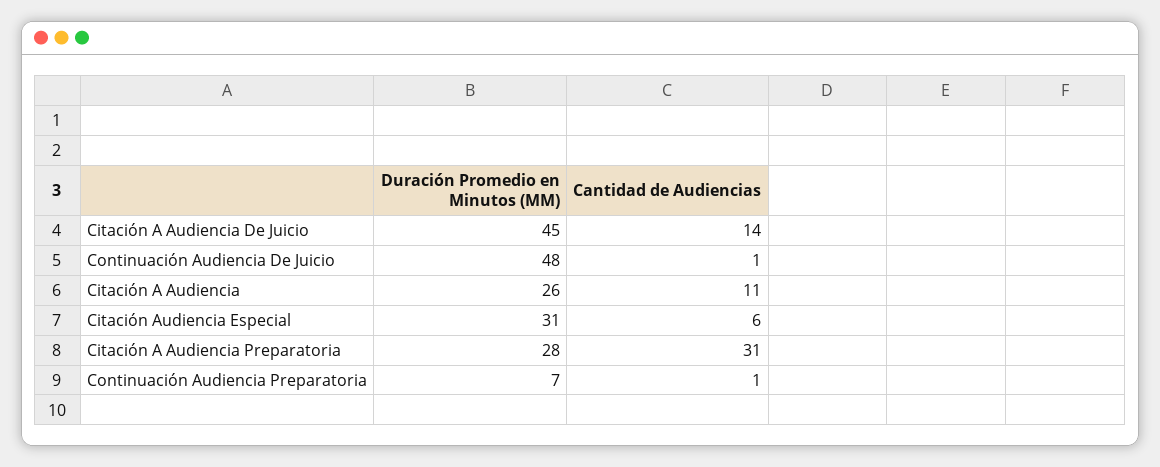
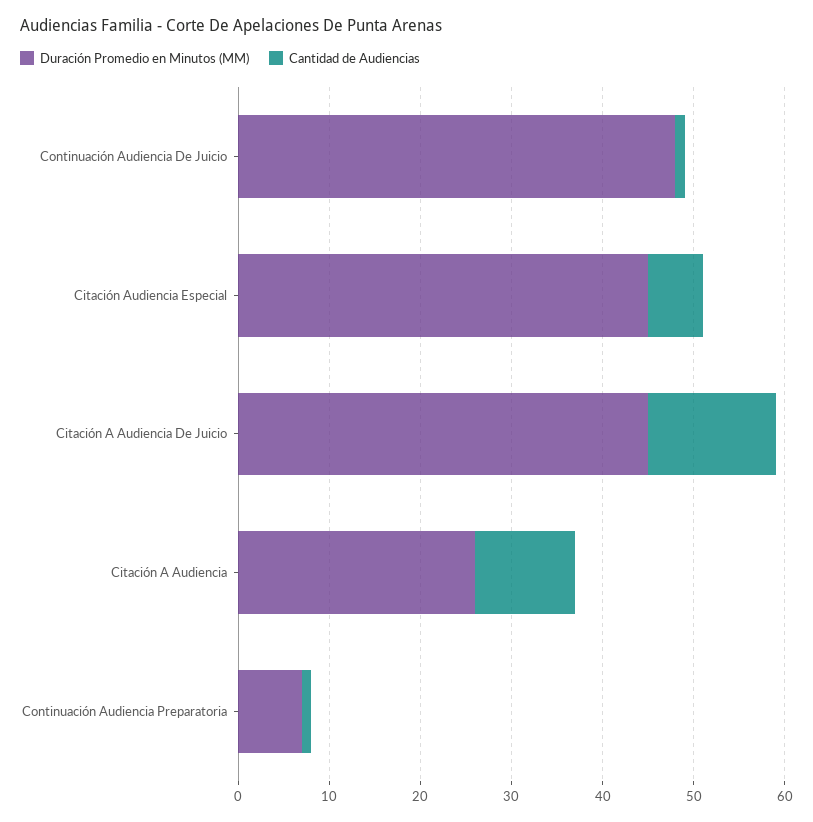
Duración Promedio en Minutos (MM), Citación Audiencia Especial: 31 -> 45
Duración Promedio en Minutos (MM), Citación A Audiencia Preparatoria: 28 -> none
Cantidad de Audiencias, Citación A Audiencia Preparatoria: 31 -> none

